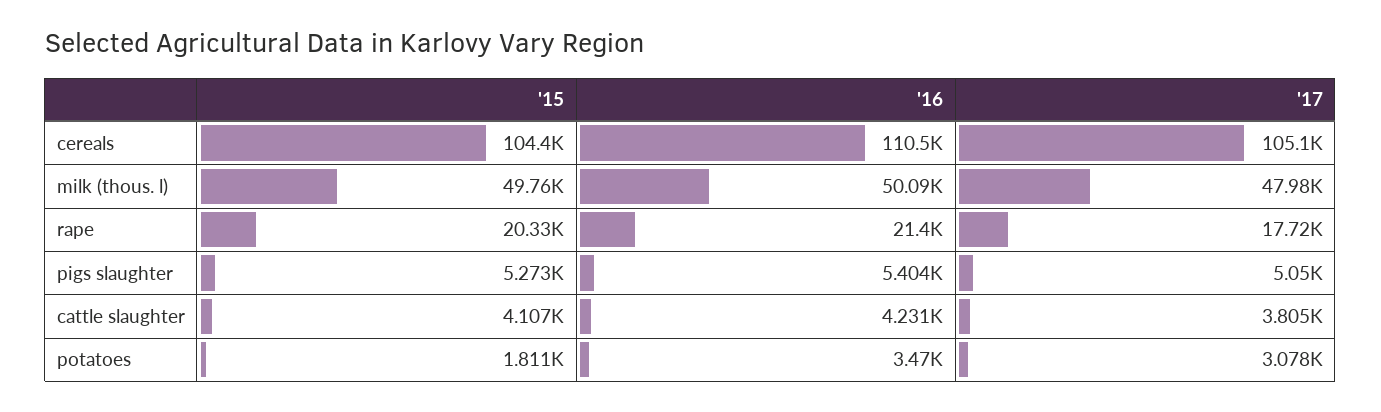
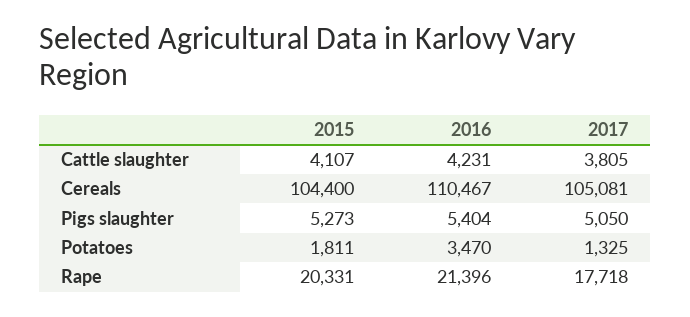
'15, milk (thous. l): 49760 -> none
'16, milk (thous. l): 50090 -> none
'17, milk (thous. l): 47980 -> none
'17, potatoes: 3078 -> 1325

